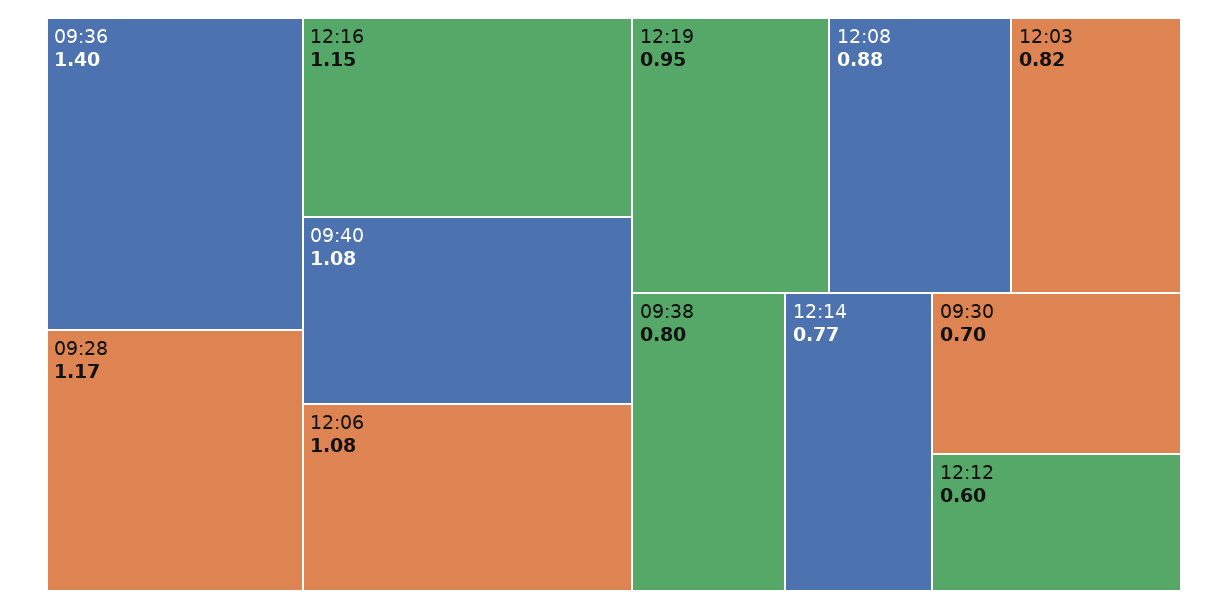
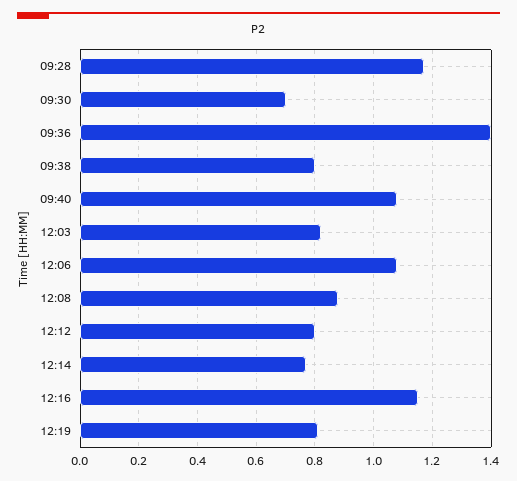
12:19: 0.95 -> 0.8
12:12: 0.6 -> 0.8

